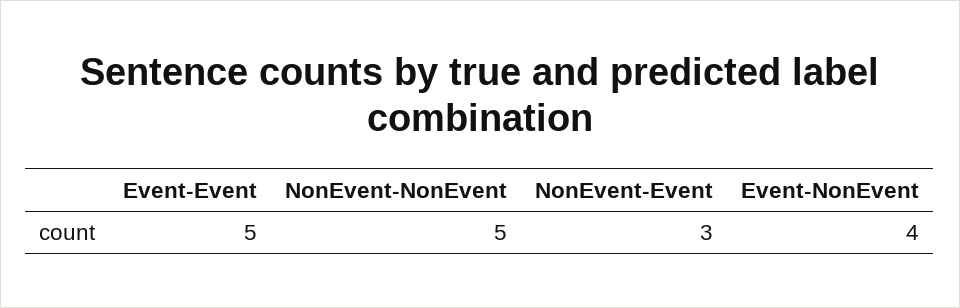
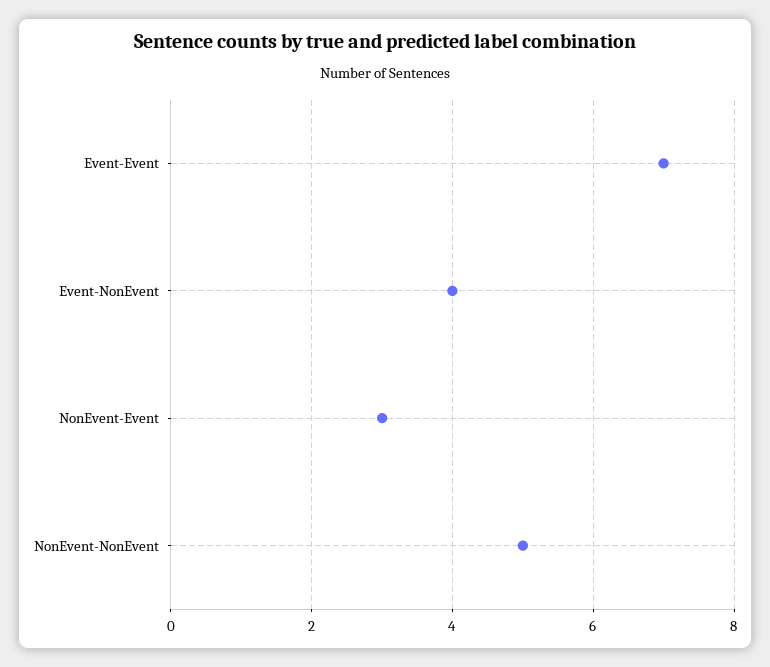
Event-Event: 5 -> 7

